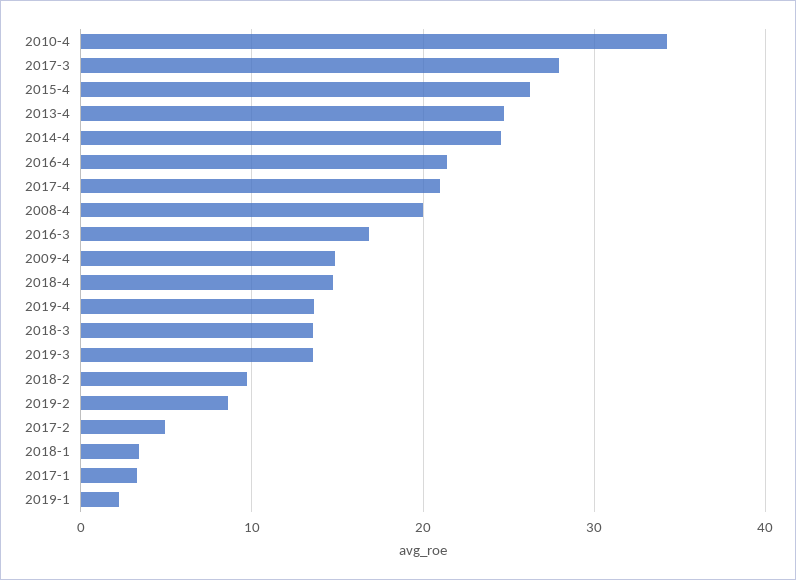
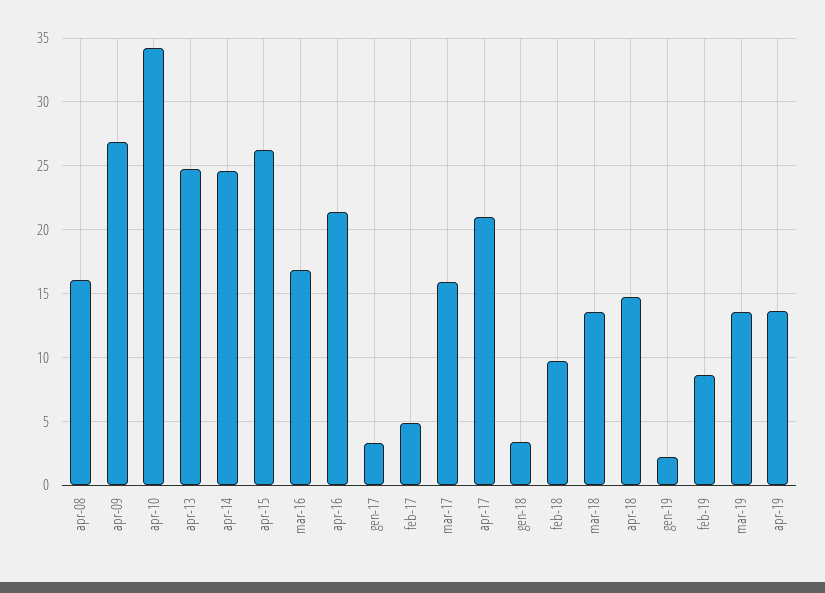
2017-3: 28 -> 16
2008-4: 20 -> 16
2009-4: 15 -> 27

